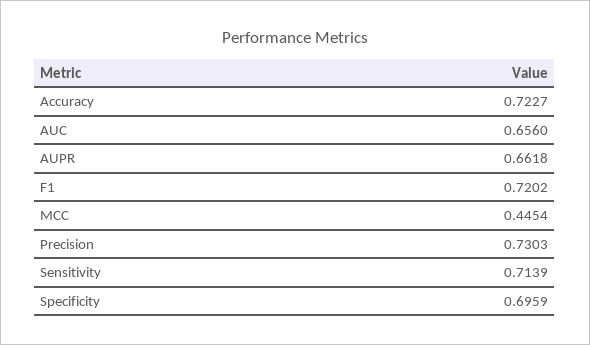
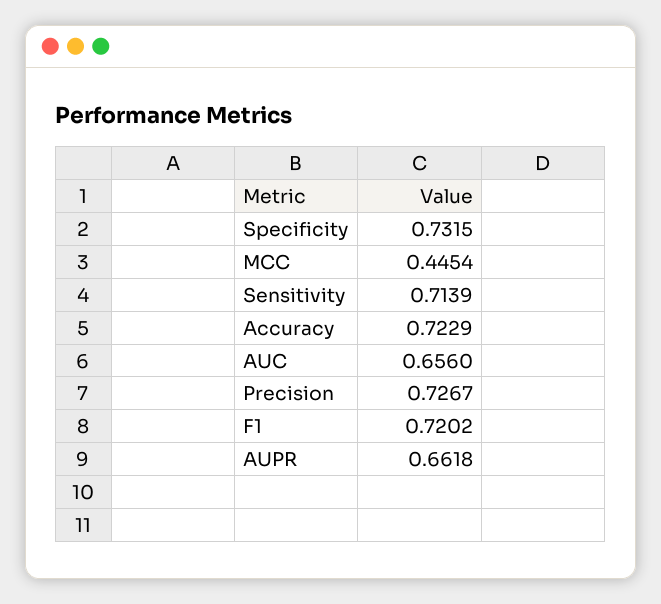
Accuracy: 0.7227 -> 0.7229
Precision: 0.7303 -> 0.7267
Specificity: 0.6959 -> 0.7315

